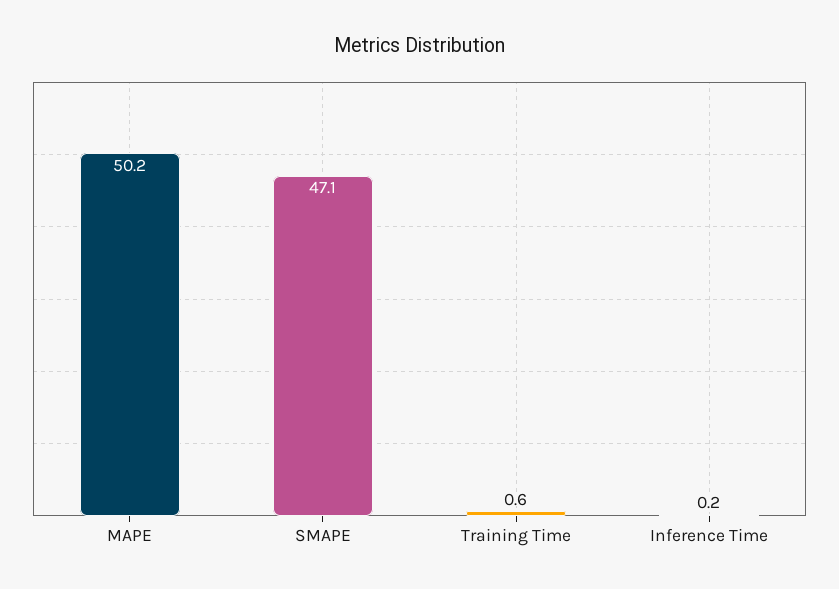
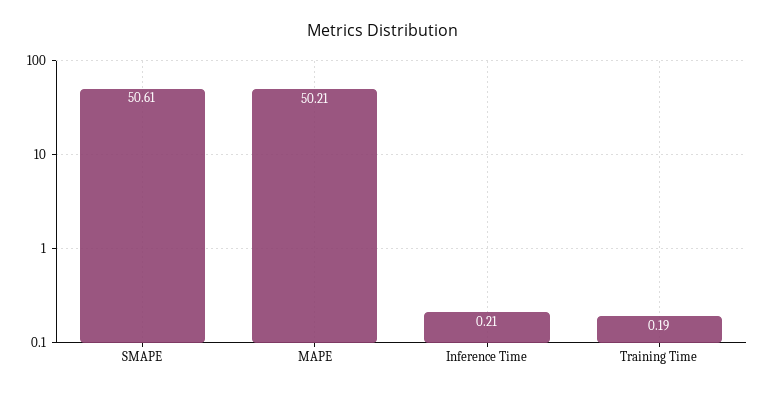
SMAPE: 47.1 -> 50.61
Training Time: 0.6 -> 0.19

